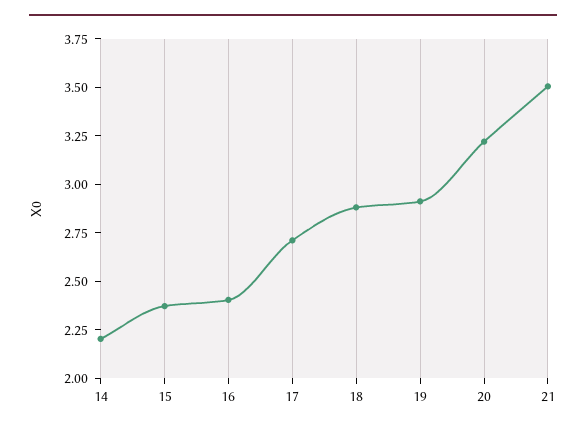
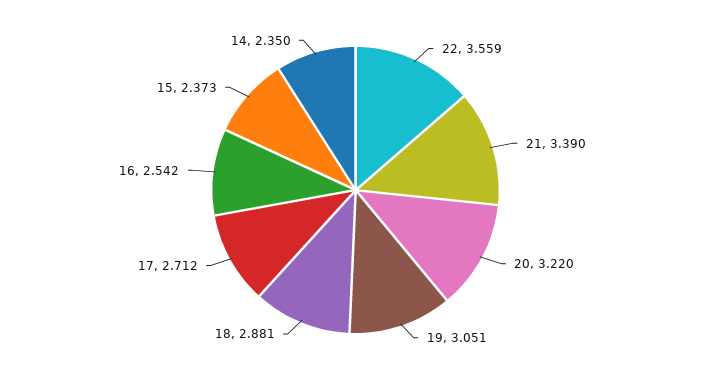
14: 2.2 -> 2.35
16: 2.4 -> 2.542
19: 2.9 -> 3.051
21: 3.5 -> 3.39
22: none -> 3.559

